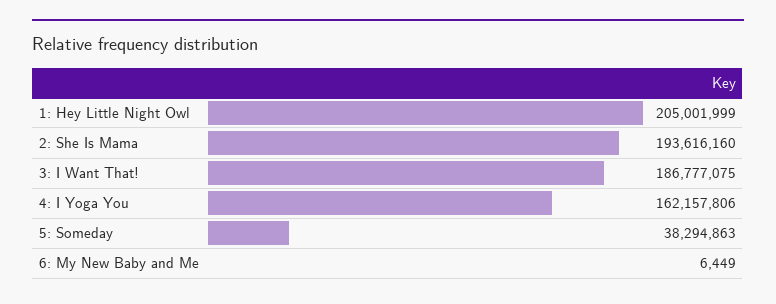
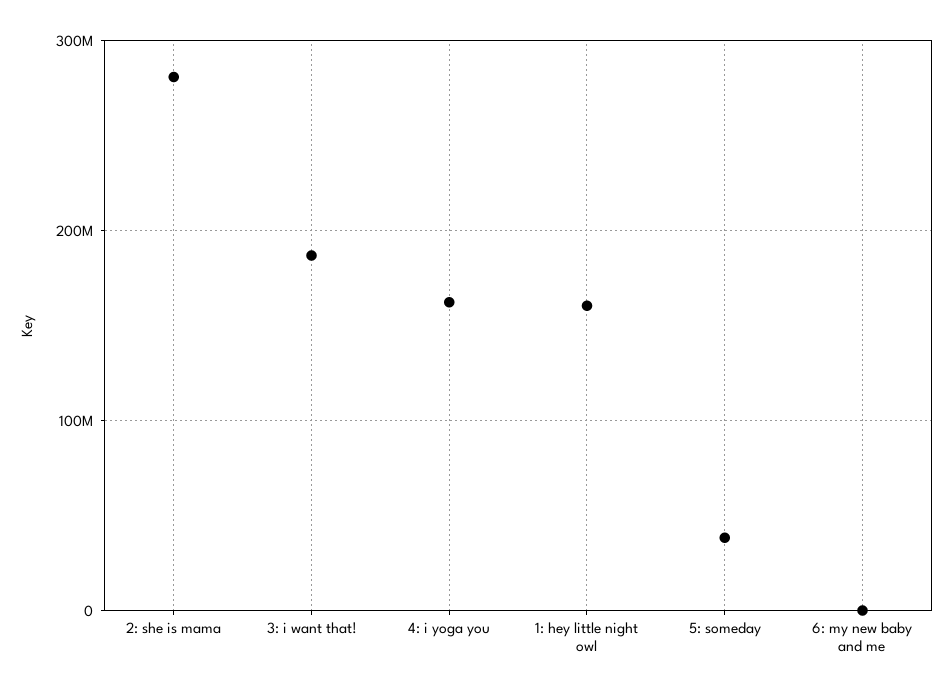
1: Hey Little Night Owl: 205001999 -> 160000000
2: She Is Mama: 193616160 -> 280000000

